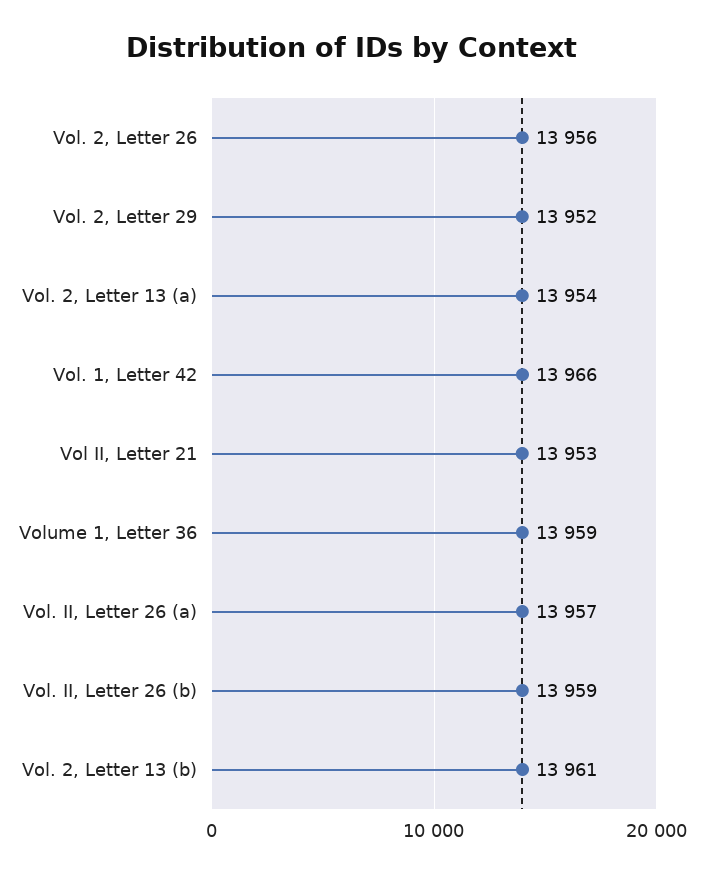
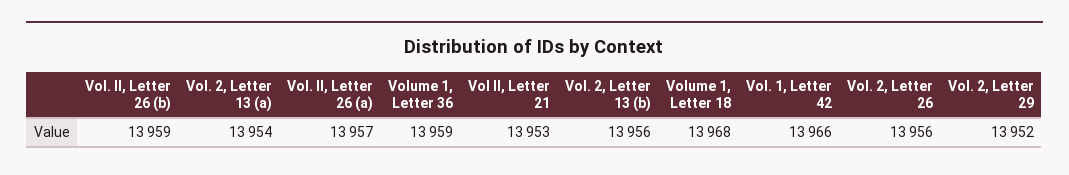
Vol. 2, Letter 13 (b): 13961 -> 13956
Volume 1, Letter 18: none -> 13968

